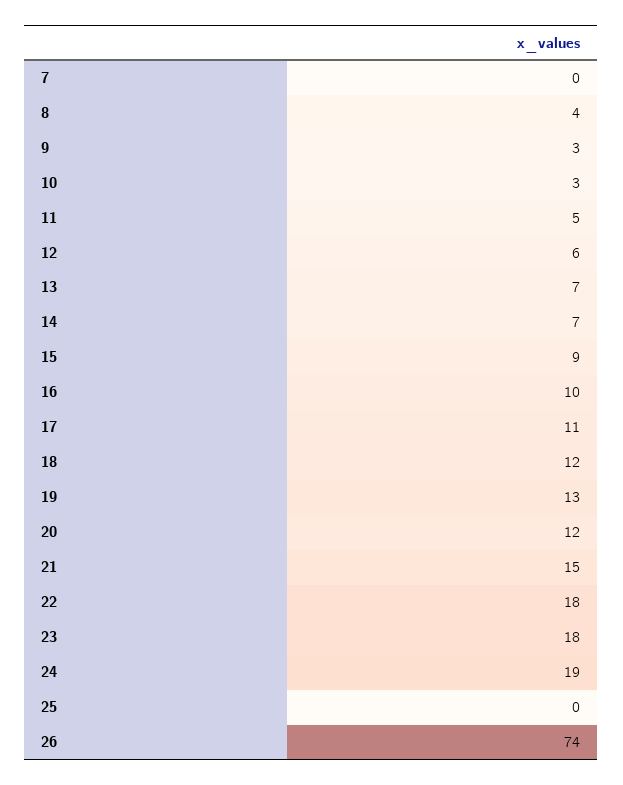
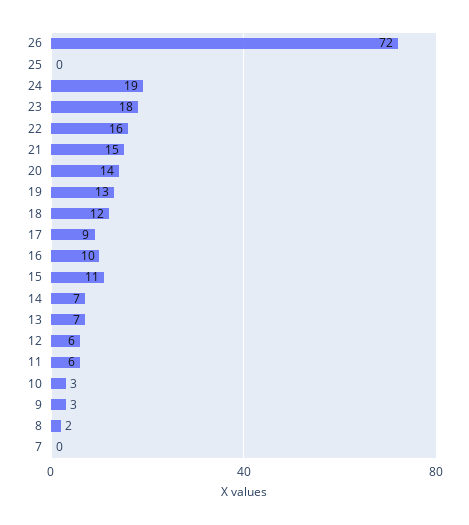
8: 4 -> 2
11: 5 -> 6
15: 9 -> 11
17: 11 -> 9
20: 12 -> 14
22: 18 -> 16
26: 74 -> 72

